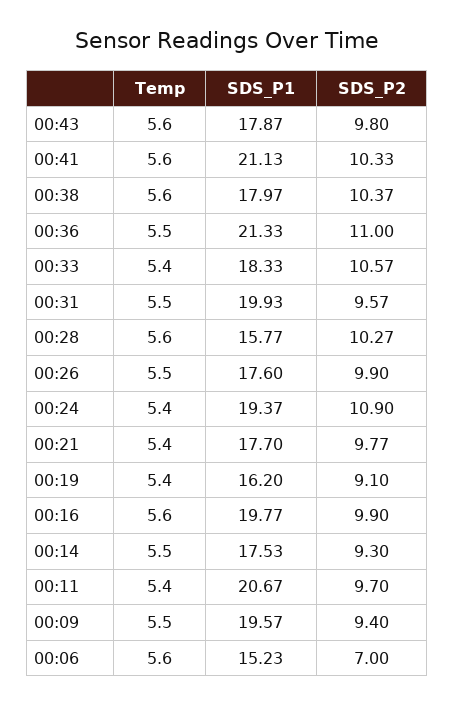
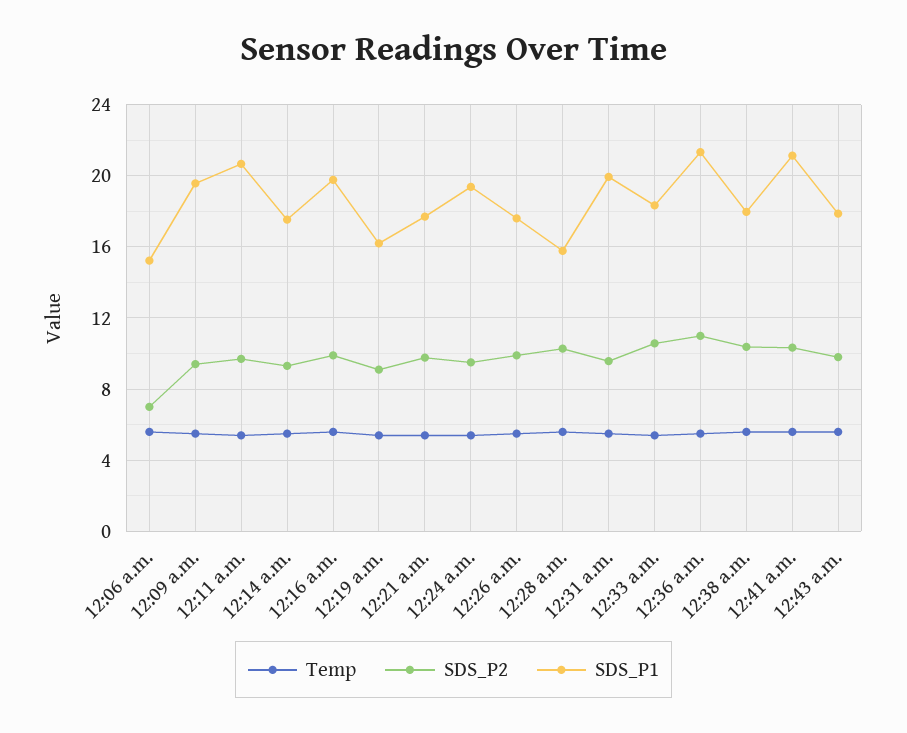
SDS_P2, 00:24: 10.9 -> 9.5

